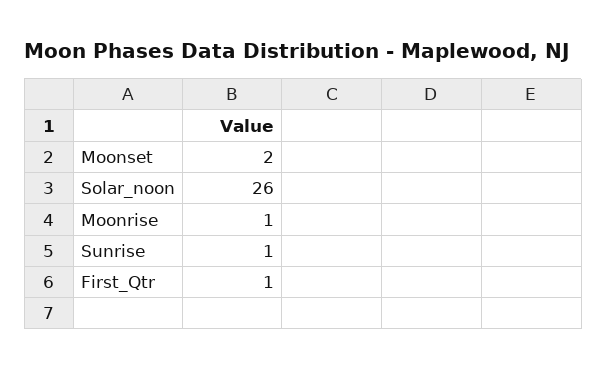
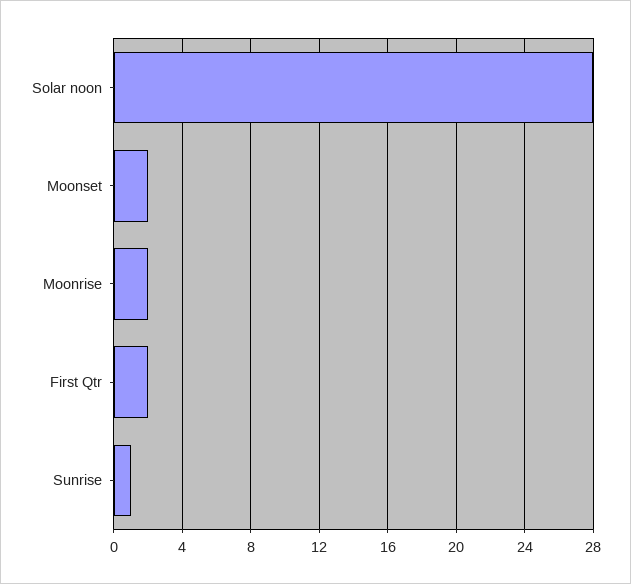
Solar_noon: 26 -> 28
Moonrise: 1 -> 2
First_Qtr: 1 -> 2

